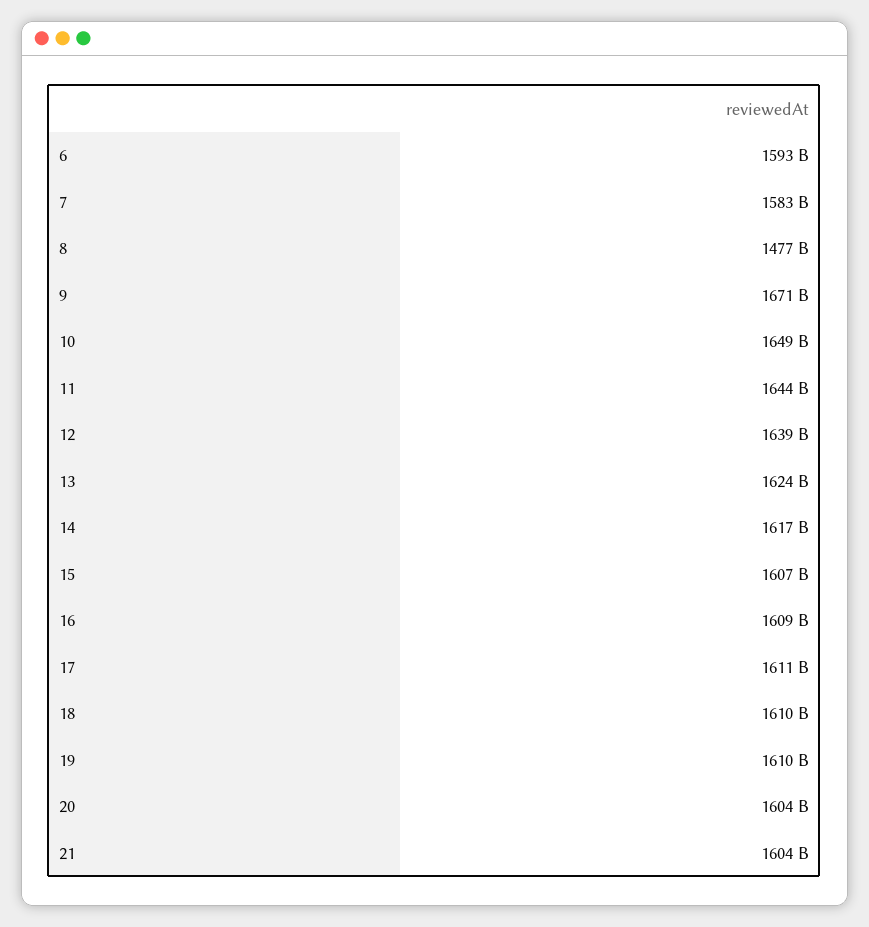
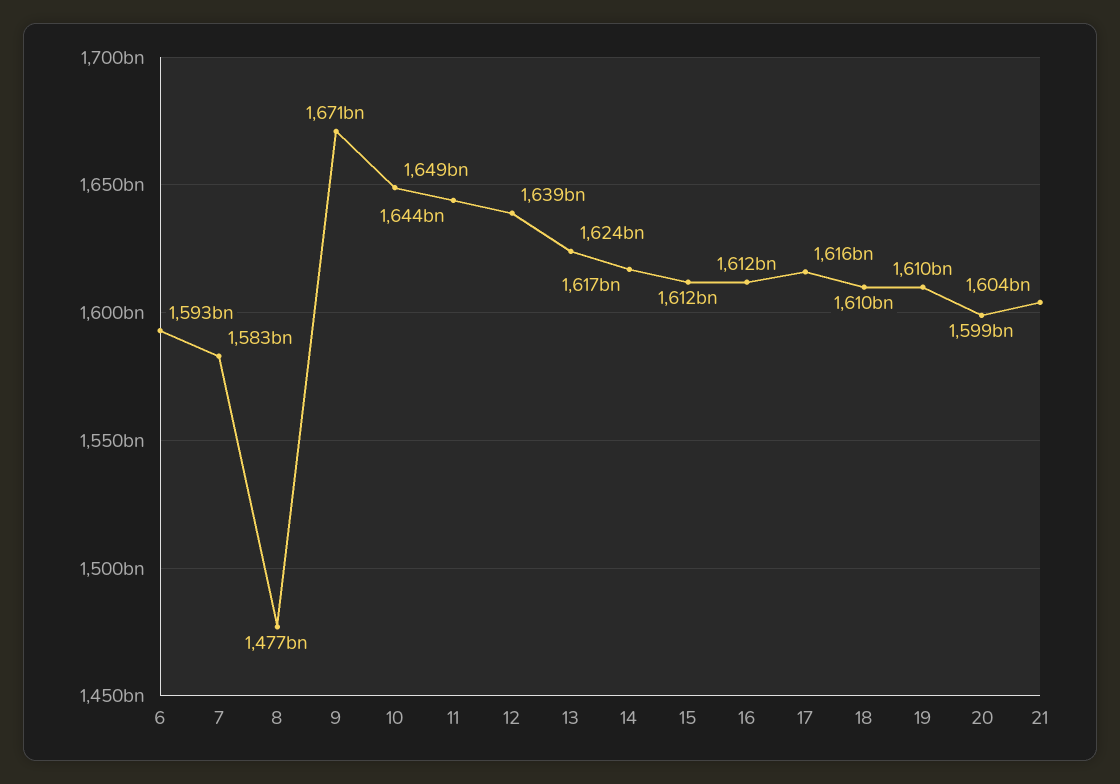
15: 1607000000000 -> 1612000000000
16: 1609000000000 -> 1612000000000
17: 1611000000000 -> 1616000000000
20: 1604000000000 -> 1599000000000

